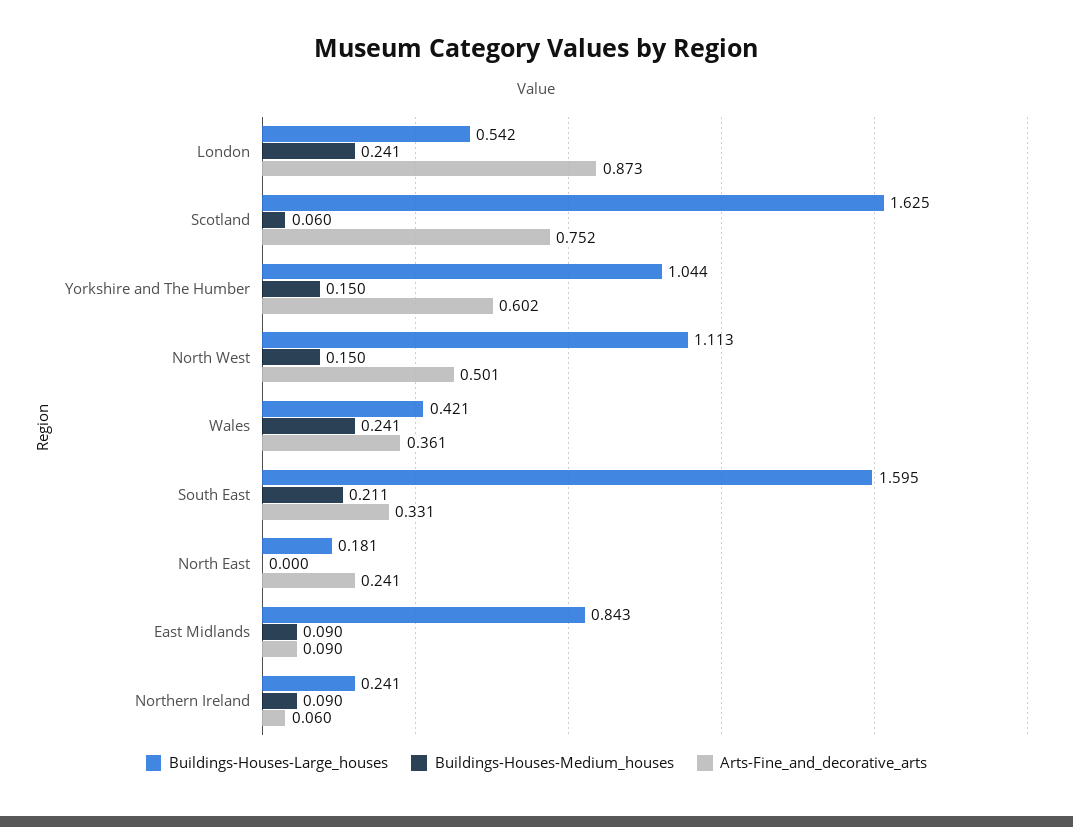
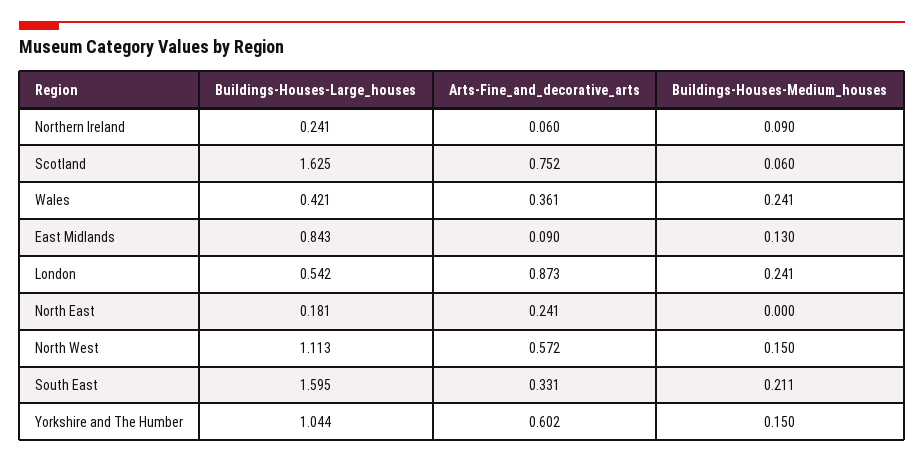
Arts-Fine_and_decorative_arts, North West: 0.501 -> 0.572
Buildings-Houses-Medium_houses, East Midlands: 0.09 -> 0.13

